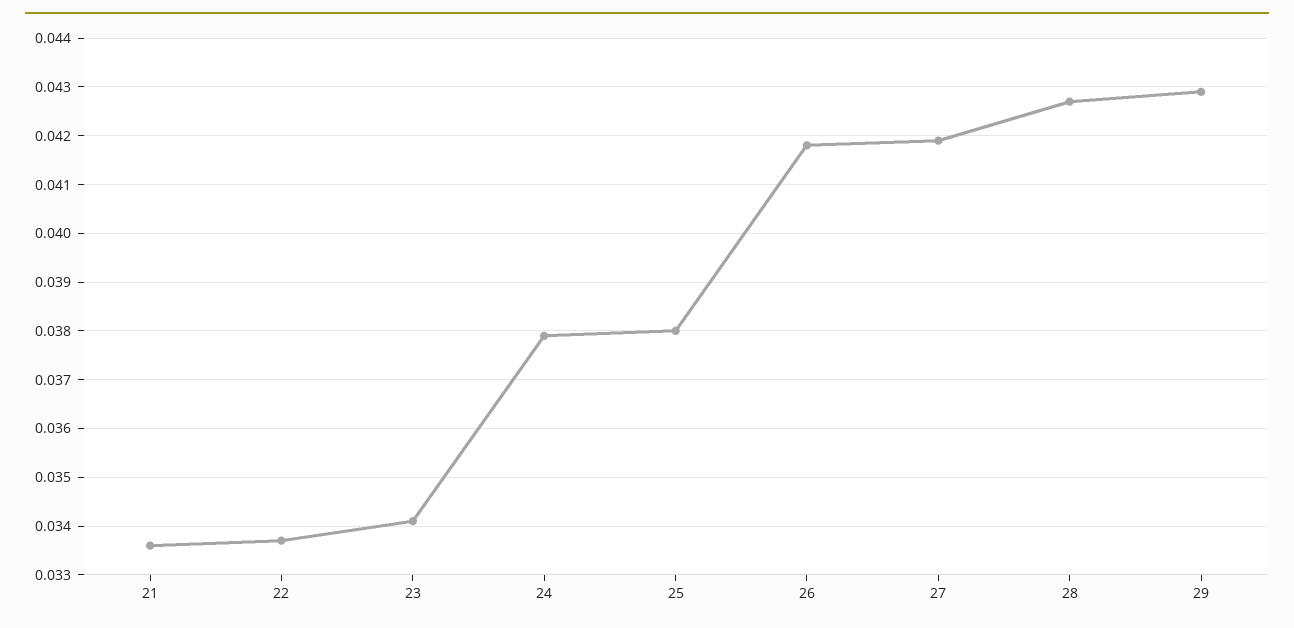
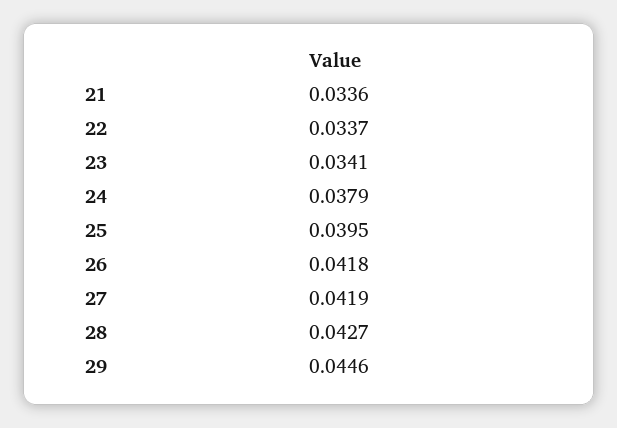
25: 0.038 -> 0.0395
29: 0.043 -> 0.0446

